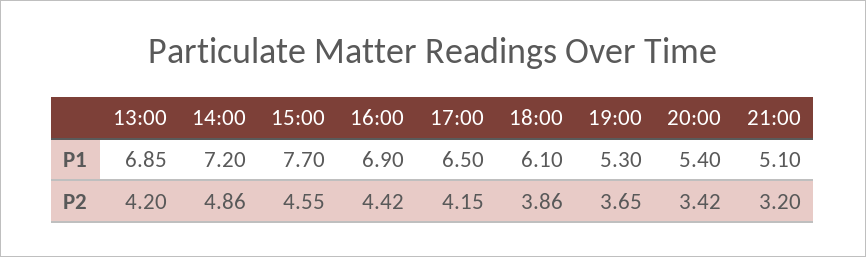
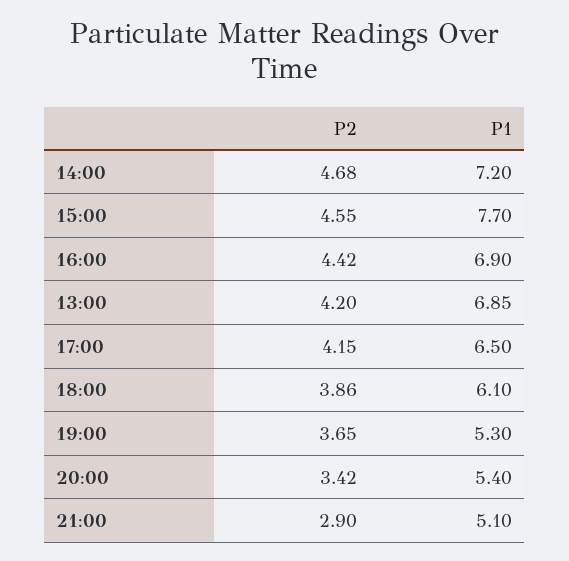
14:00, P2: 4.86 -> 4.68
21:00, P2: 3.2 -> 2.9

